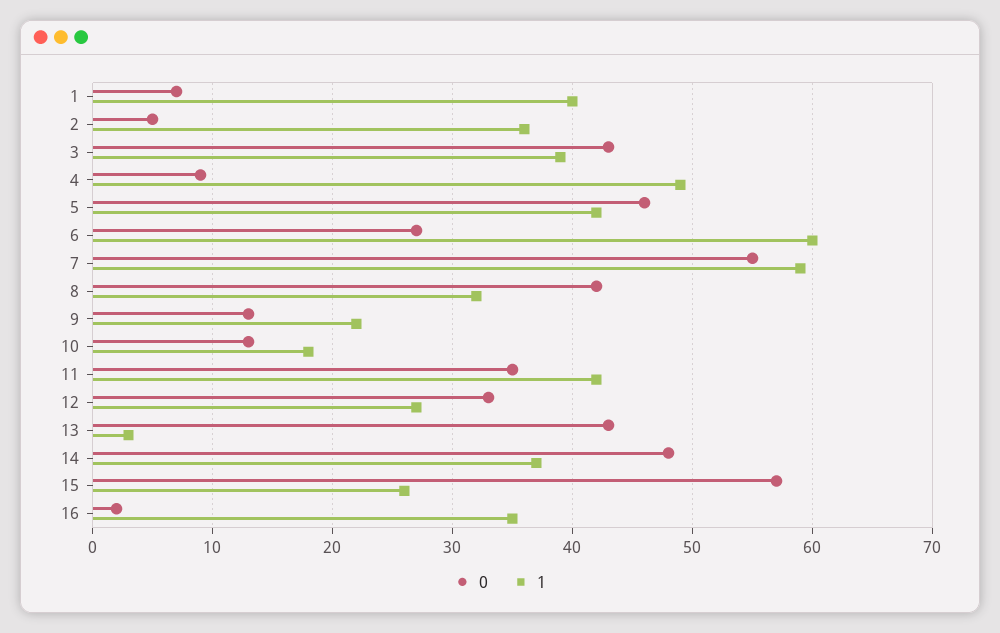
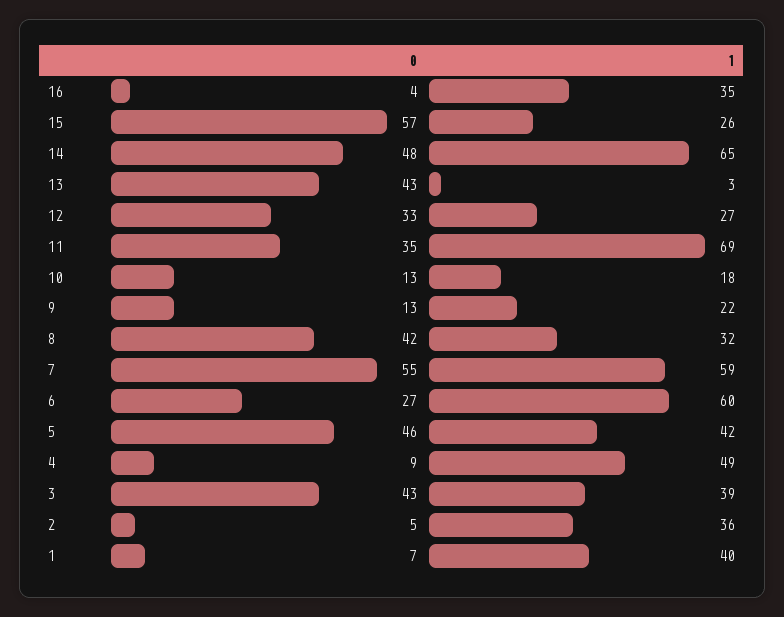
1, 11: 42 -> 69
1, 14: 37 -> 65
0, 16: 2 -> 4

